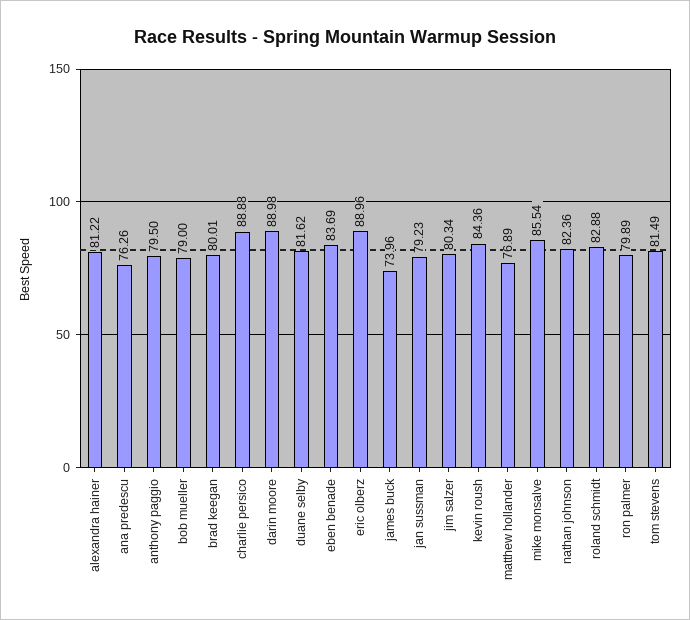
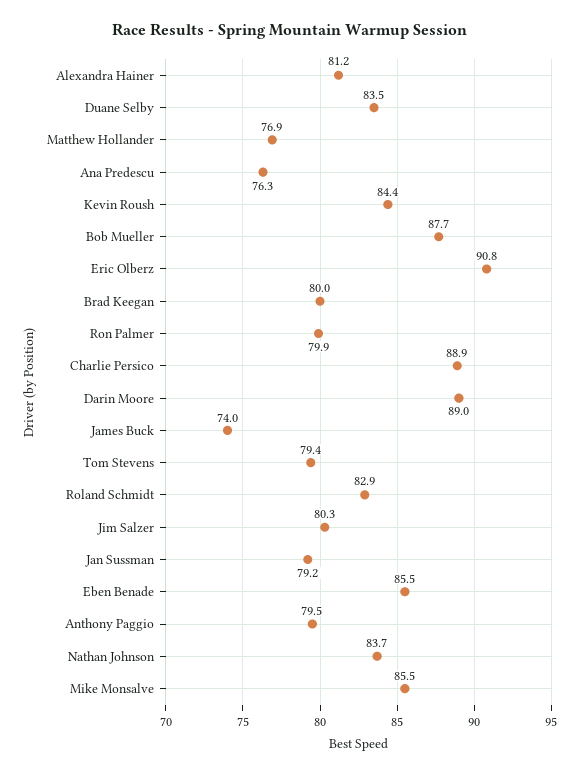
bob mueller: 79 -> 87.7
duane selby: 81.62 -> 83.5
eben benade: 83.69 -> 85.5
eric olberz: 88.96 -> 90.8
nathan johnson: 82.36 -> 83.7
tom stevens: 81.49 -> 79.4

